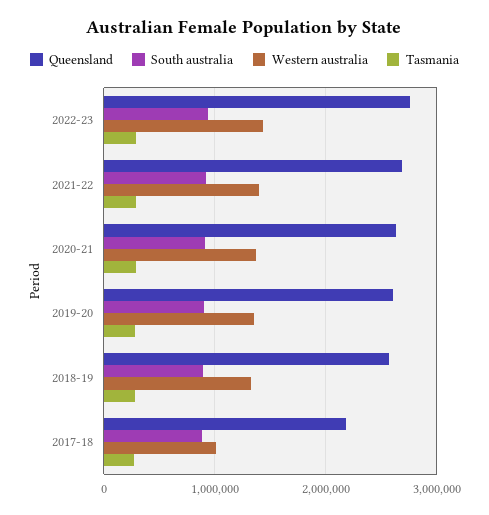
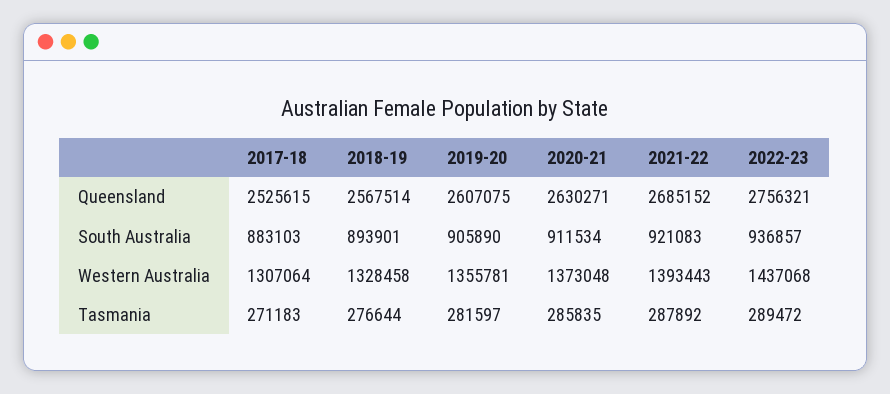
Queensland, 2017-18: 2200000 -> 2525615
Western australia, 2017-18: 1000000 -> 1307064

